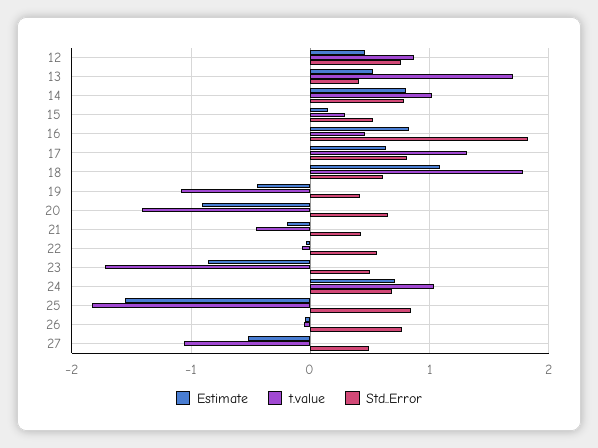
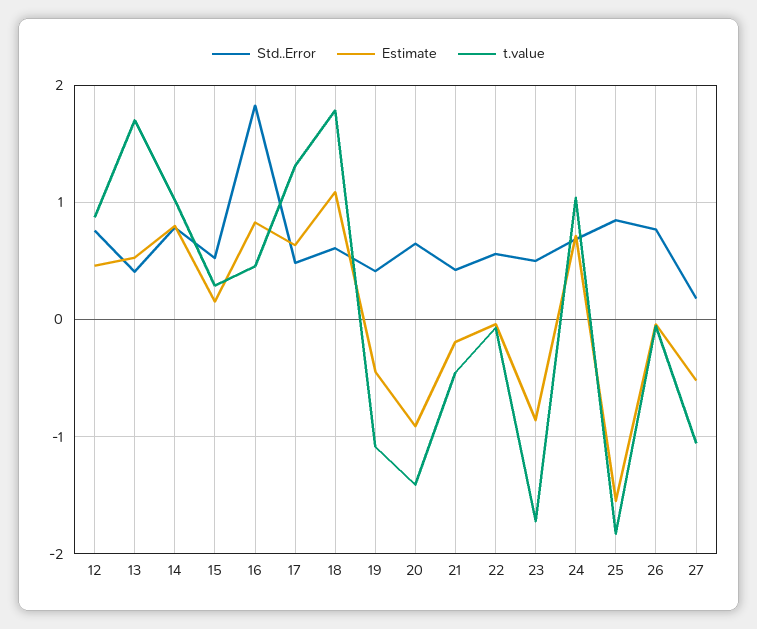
Std..Error, 17: 0.8 -> 0.5
Std..Error, 27: 0.5 -> 0.2

